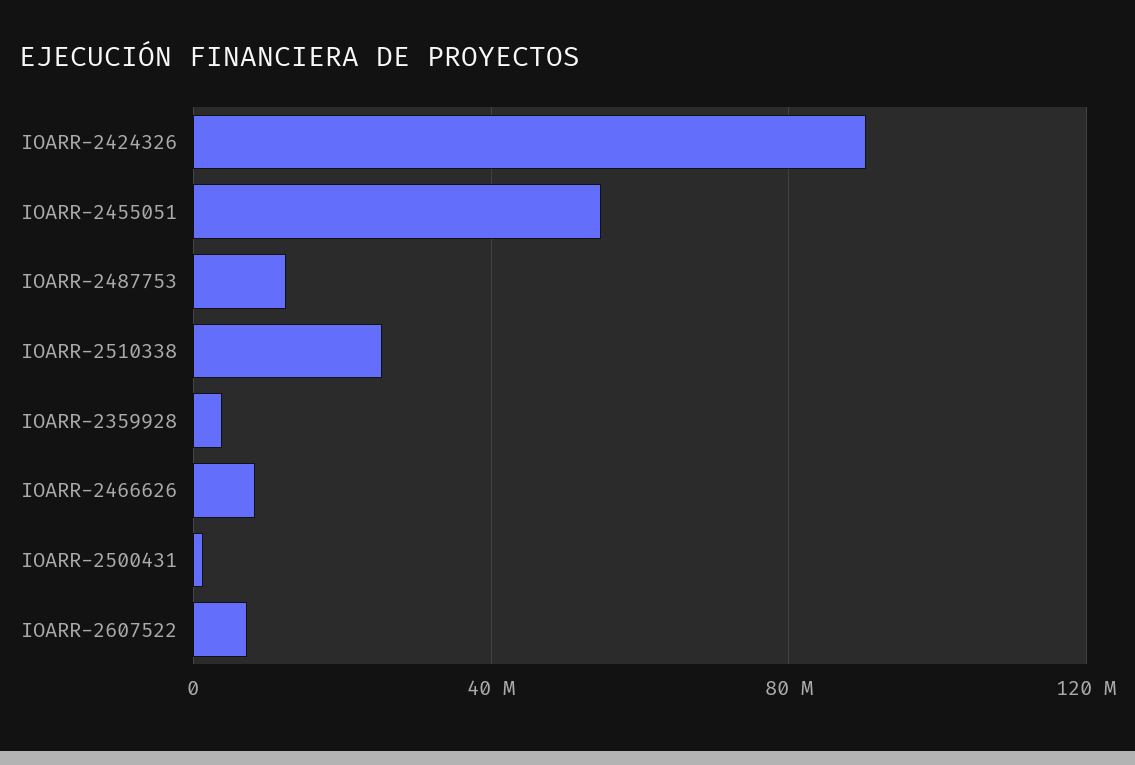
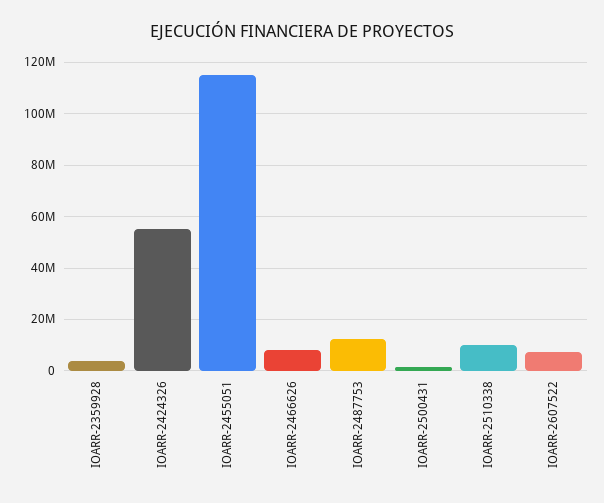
IOARR-2424326: 90000000 -> 55000000
IOARR-2455051: 55000000 -> 115000000
IOARR-2510338: 25000000 -> 10000000

